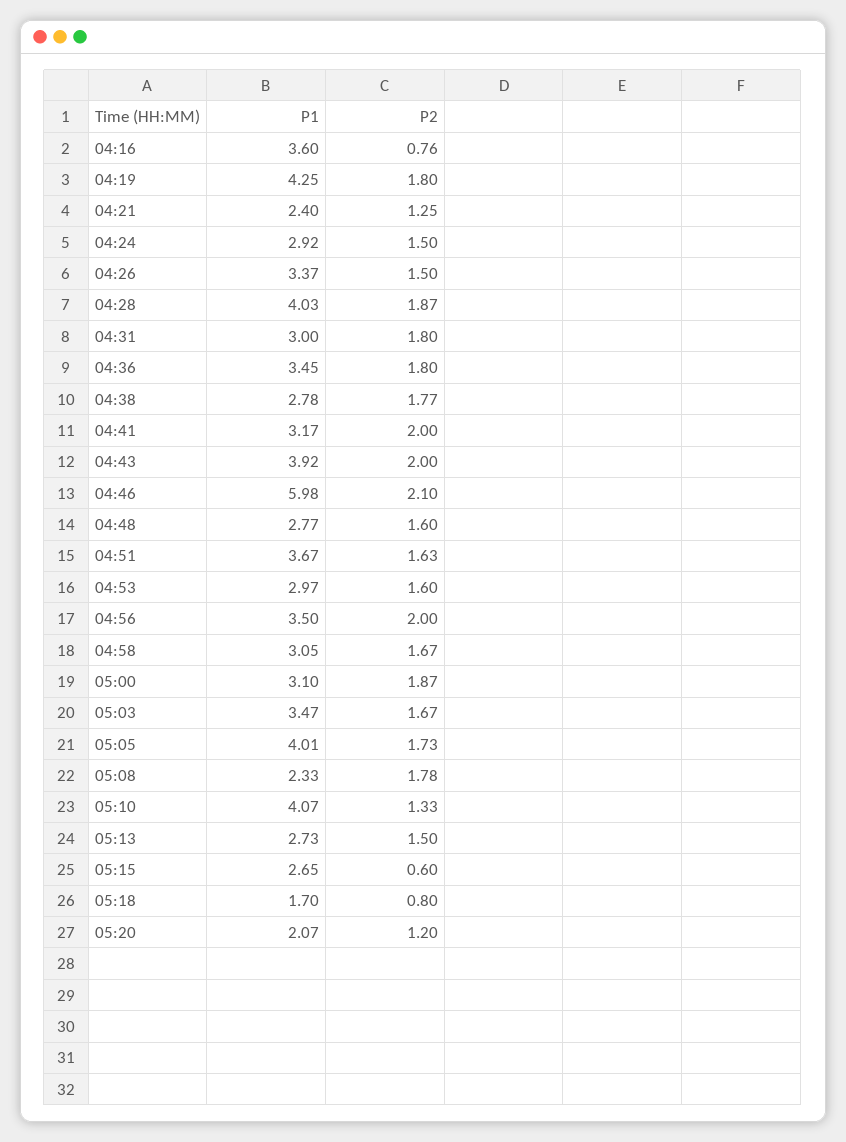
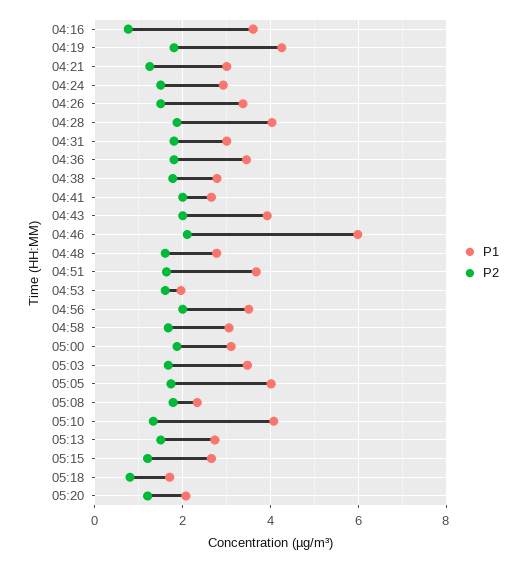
P1, 04:21: 2.4 -> 3
P1, 04:41: 3.17 -> 2.6
P1, 04:53: 2.97 -> 2
P2, 05:15: 0.6 -> 1.2

